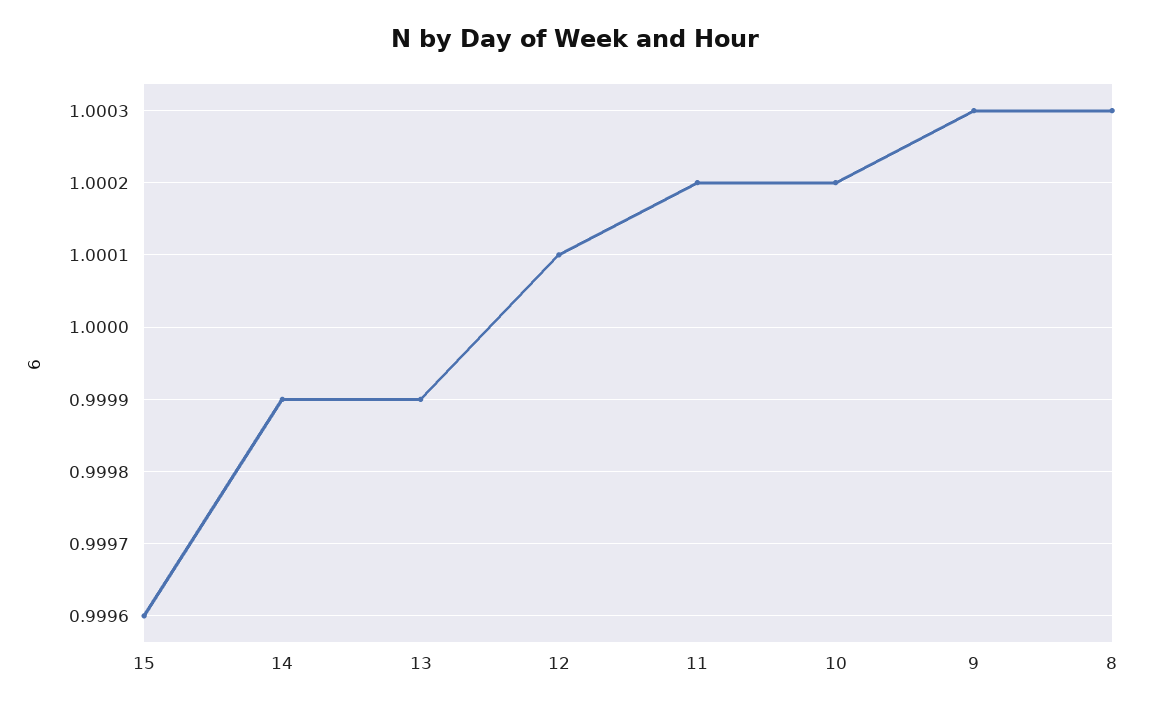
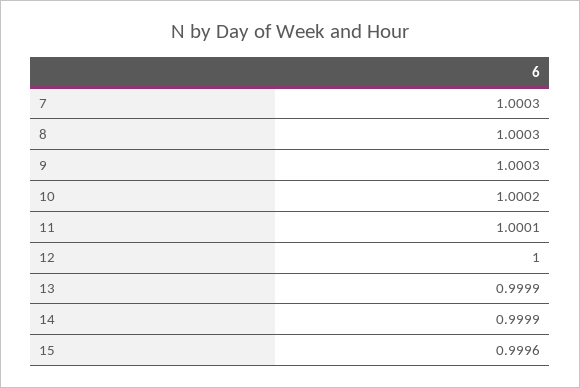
12: 1.0001 -> 1
11: 1.0002 -> 1.0001
7: none -> 1.0003

